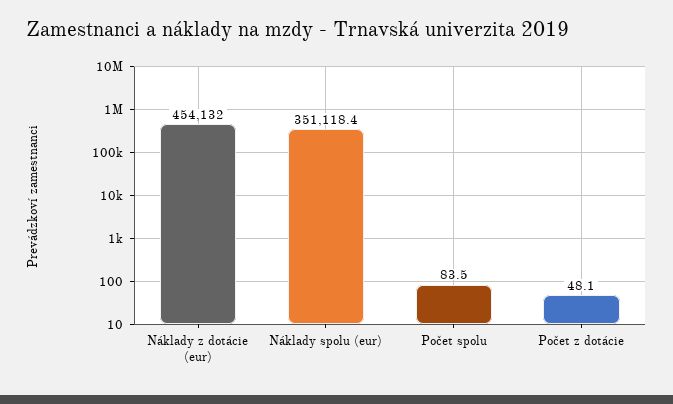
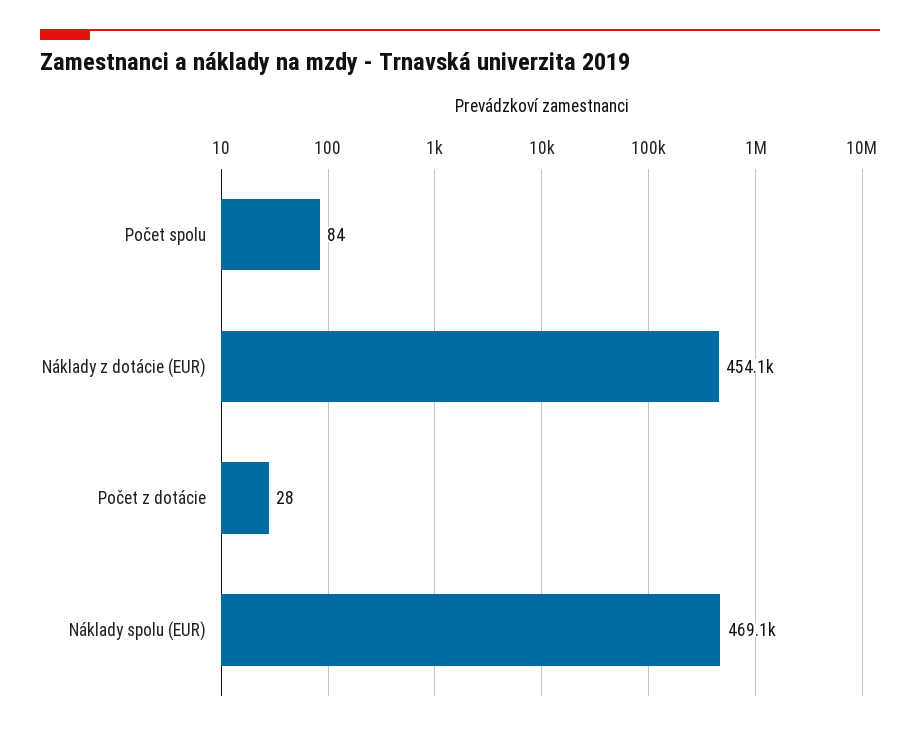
Náklady spolu (eur): 351118.4 -> 469100
Počet z dotácie: 48.1 -> 28

